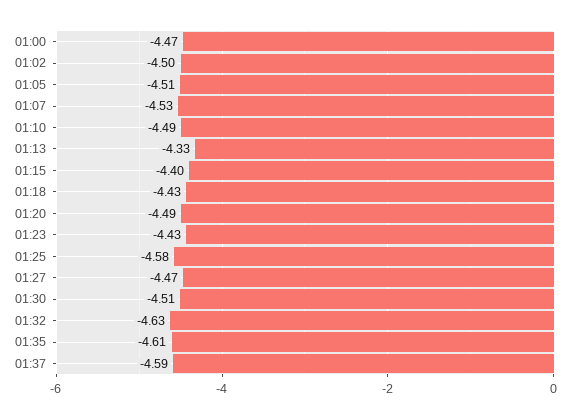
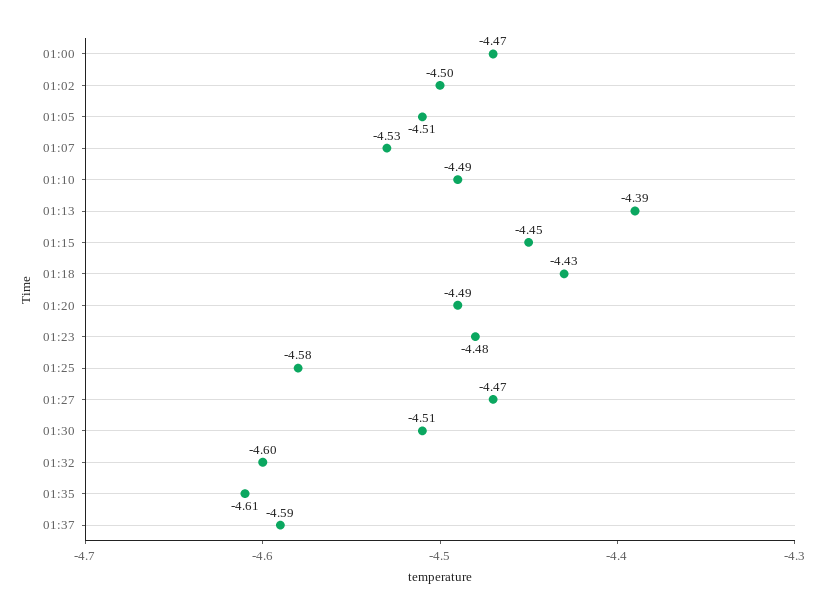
01:13: -4.33 -> -4.39
01:15: -4.4 -> -4.45
01:23: -4.43 -> -4.48
01:32: -4.63 -> -4.6

